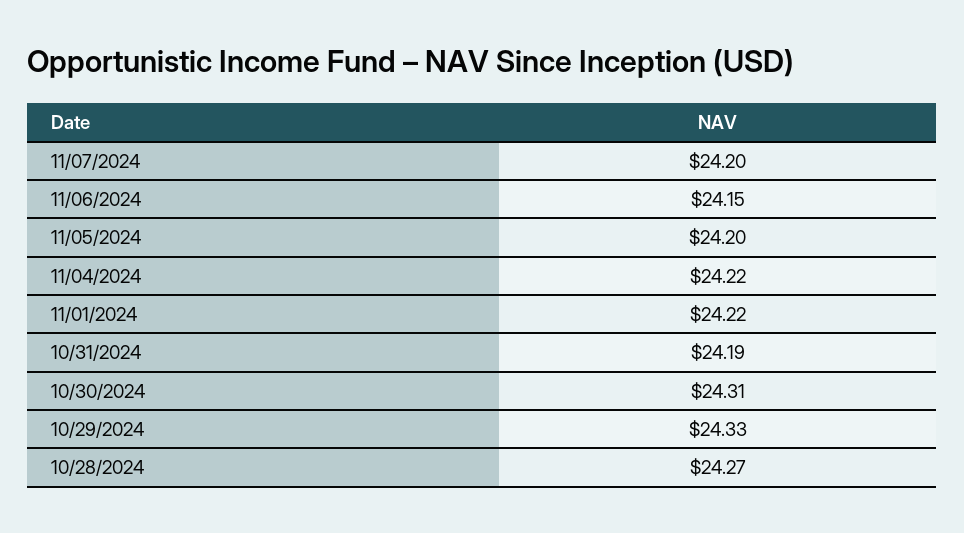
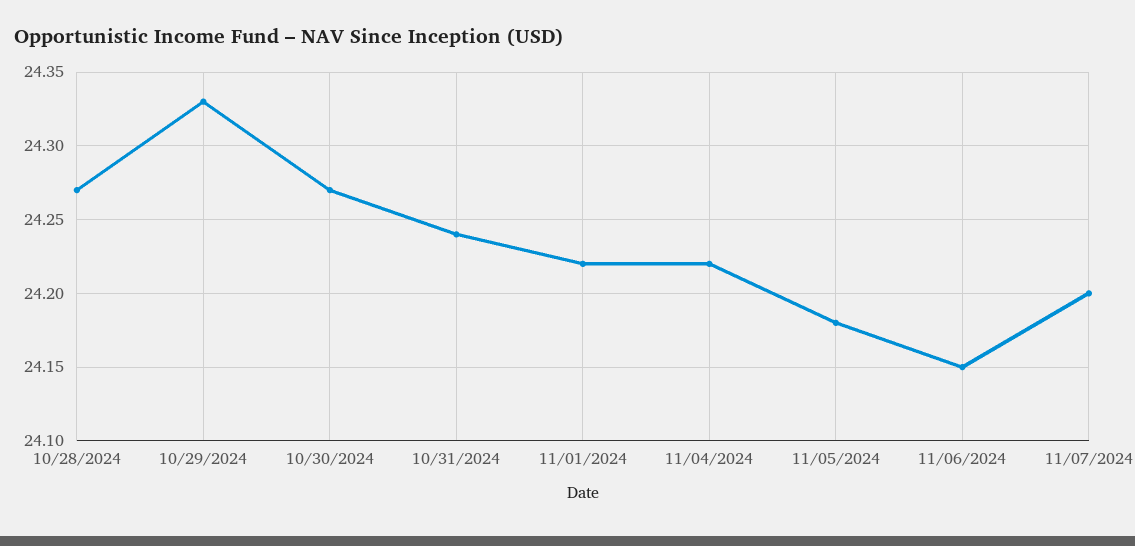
11/05/2024: 24.2 -> 24.18
10/31/2024: 24.19 -> 24.24
10/30/2024: 24.31 -> 24.27

